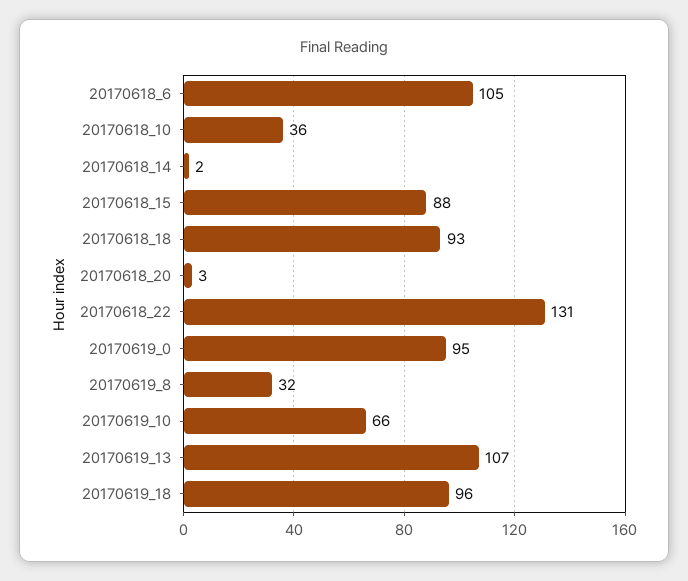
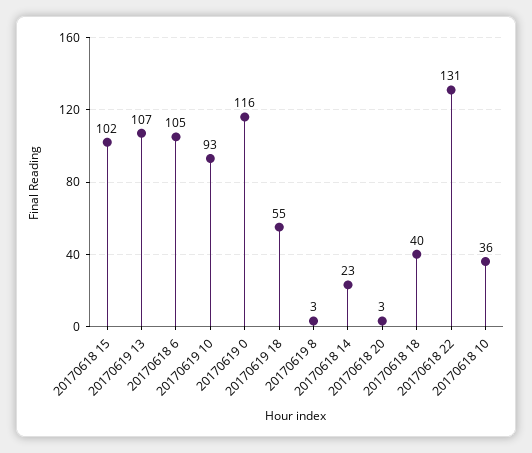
20170618_14: 2 -> 23
20170618_15: 88 -> 102
20170618_18: 93 -> 40
20170619_0: 95 -> 116
20170619_8: 32 -> 3
20170619_10: 66 -> 93
20170619_18: 96 -> 55

